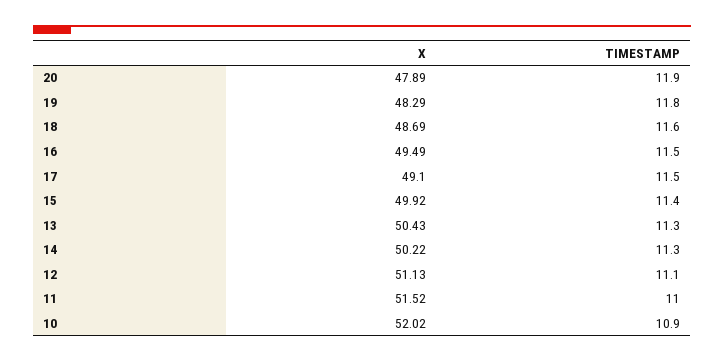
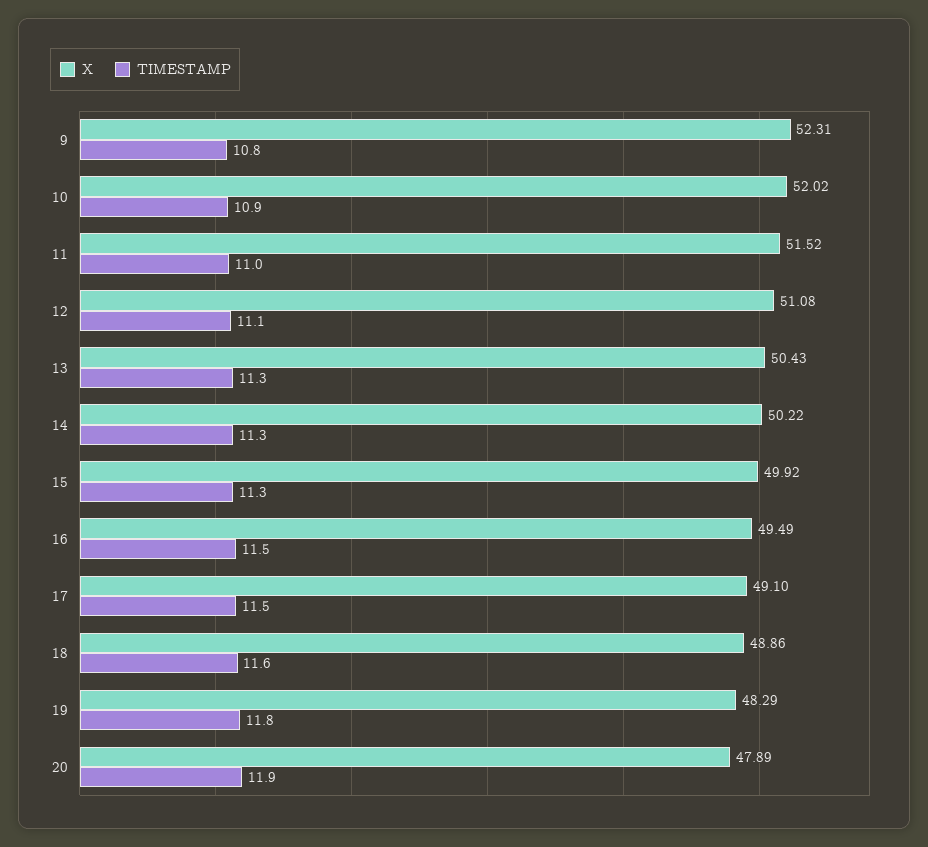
X, 18: 48.69 -> 48.86
TIMESTAMP, 15: 11.4 -> 11.3
X, 12: 51.13 -> 51.08
X, 9: none -> 52.31
TIMESTAMP, 9: none -> 10.8

